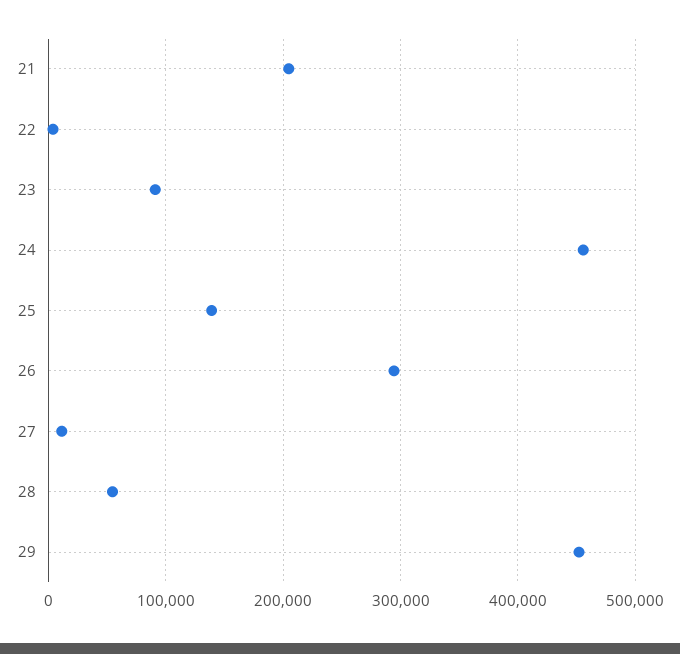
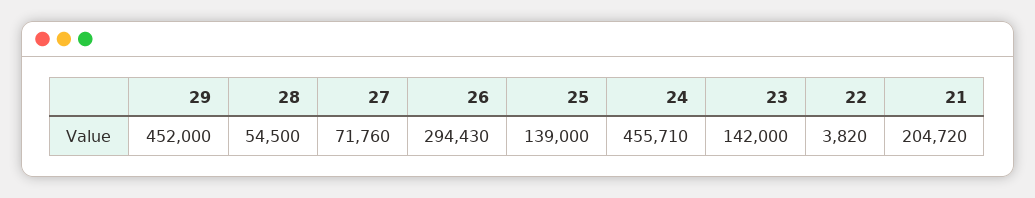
23: 90000 -> 142000
27: 10000 -> 71760

